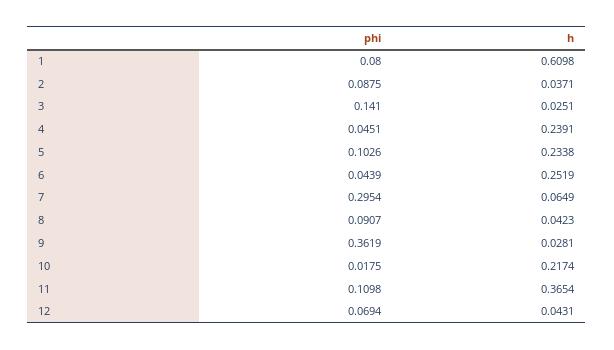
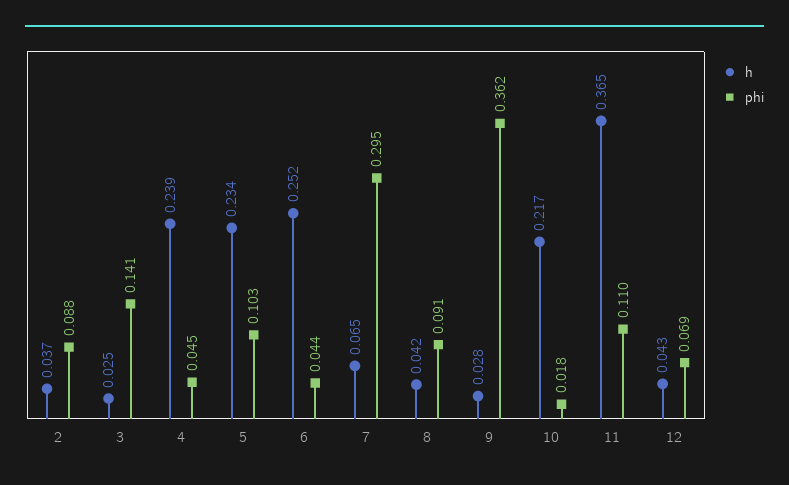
phi, 1: 0.08 -> none
h, 1: 0.6098 -> none

